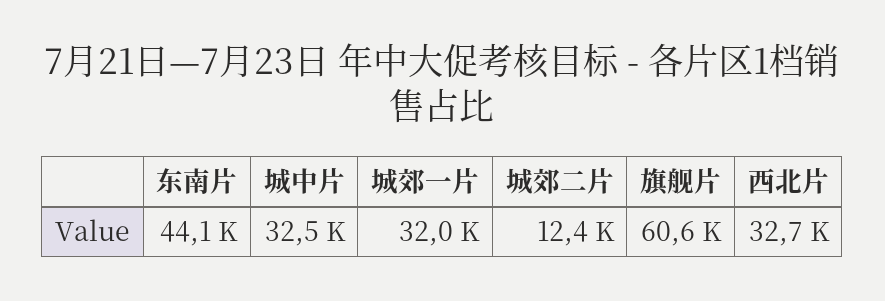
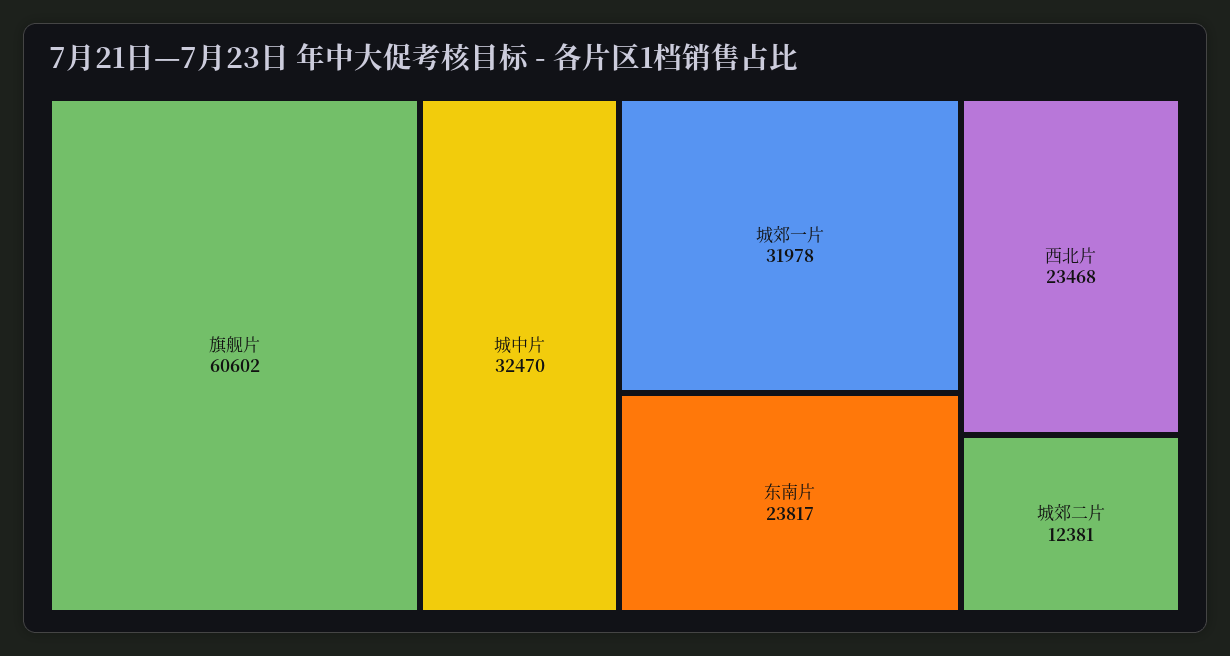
东南片: 44100 -> 23817
西北片: 32700 -> 23468

